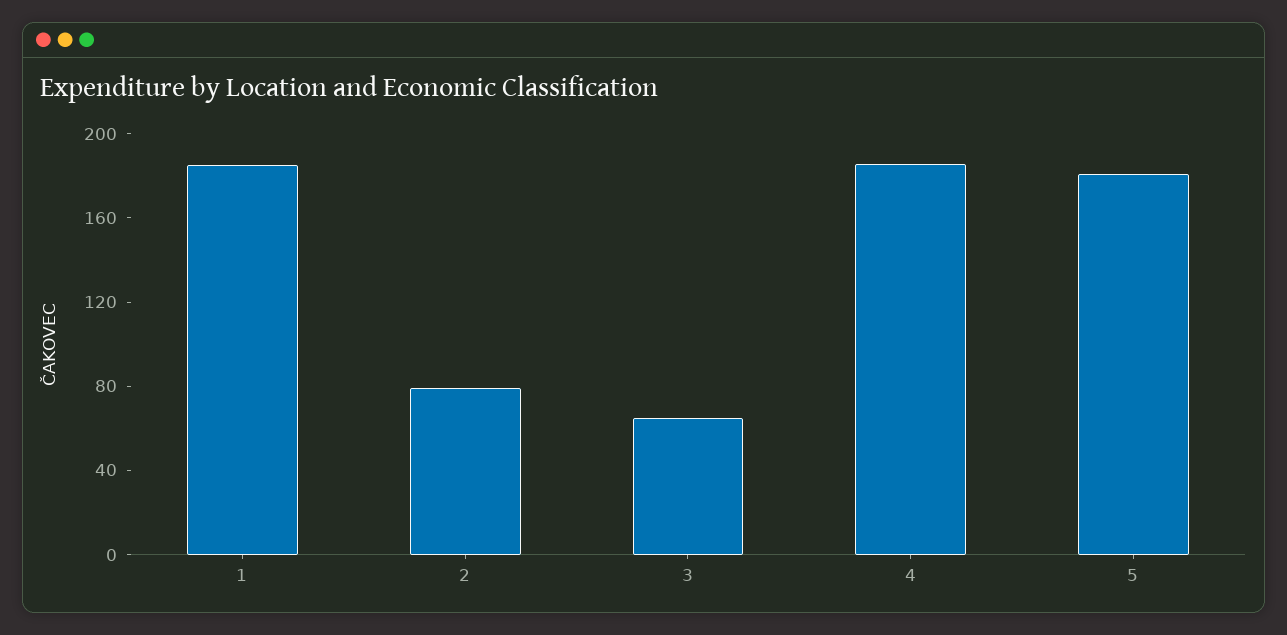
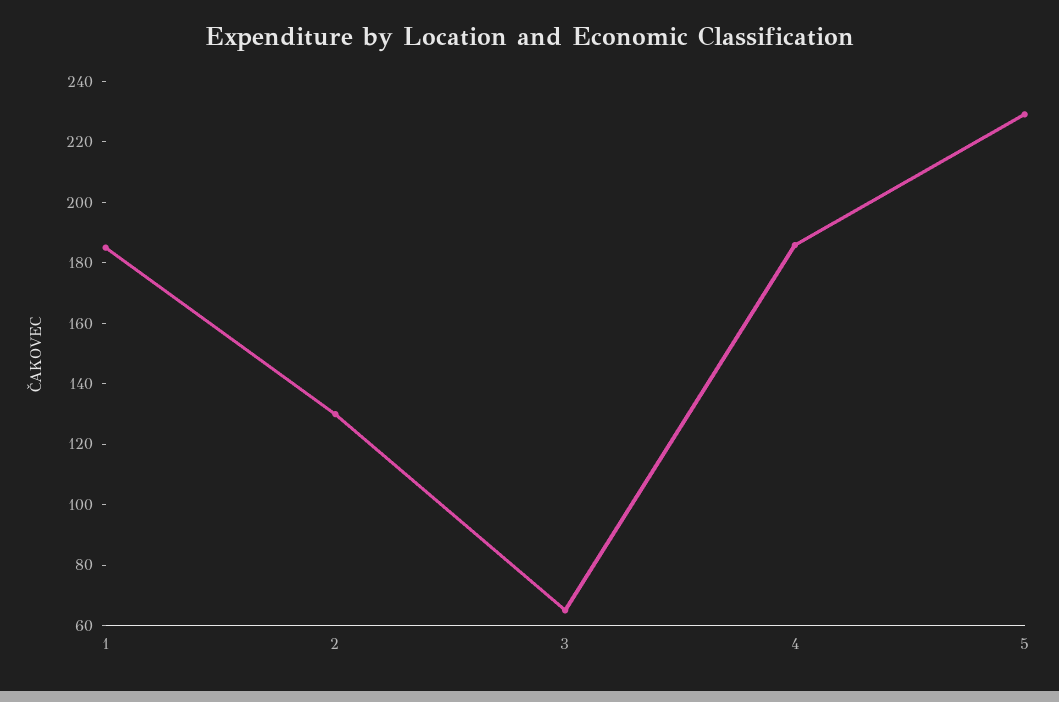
2: 80 -> 130
5: 180 -> 230

